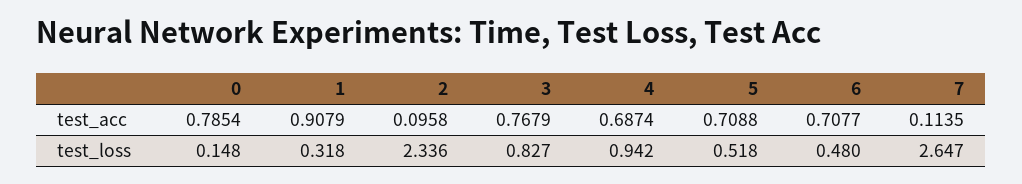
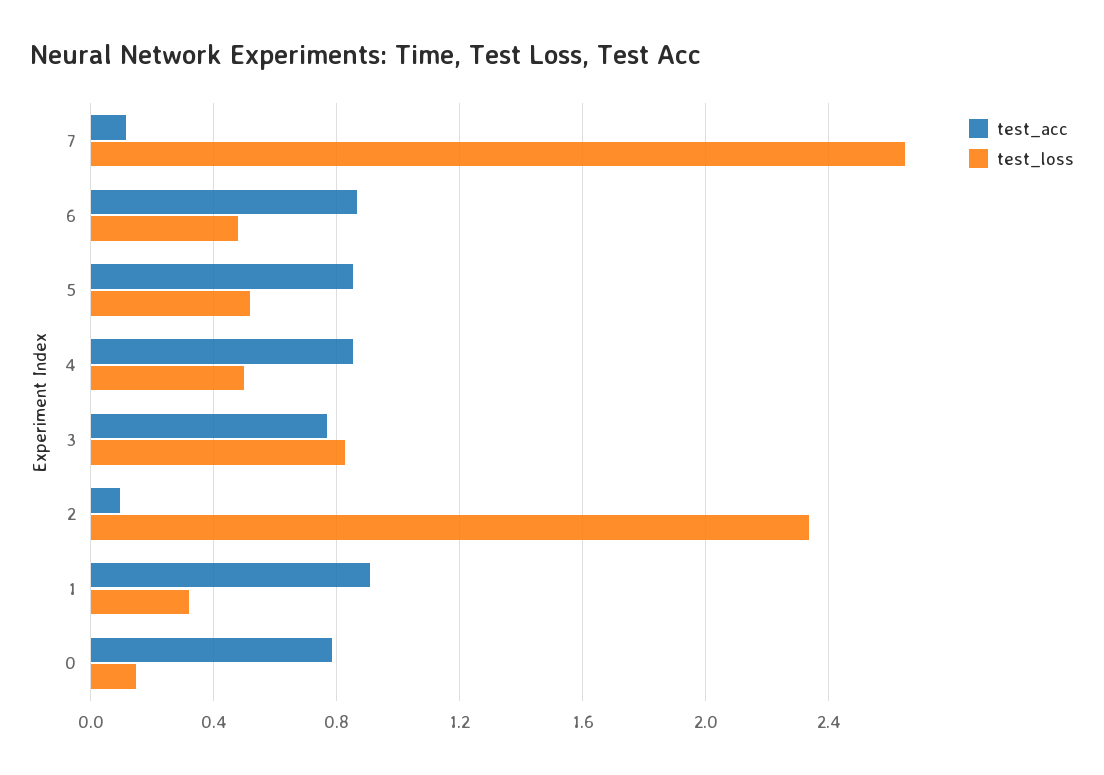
test_acc, 4: 0.6874 -> 0.85
test_acc, 5: 0.7088 -> 0.85
test_acc, 6: 0.7077 -> 0.85
test_loss, 4: 0.942 -> 0.5

